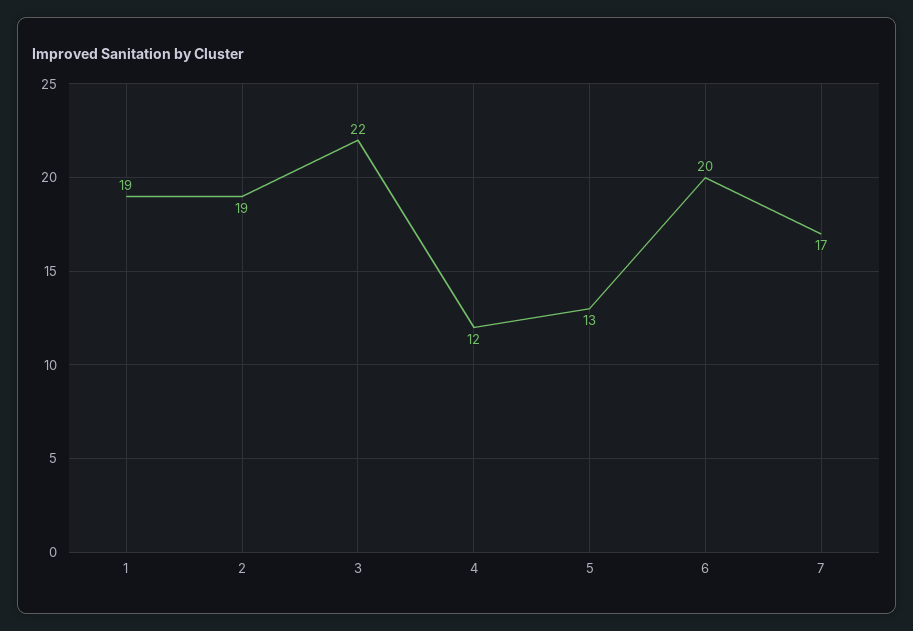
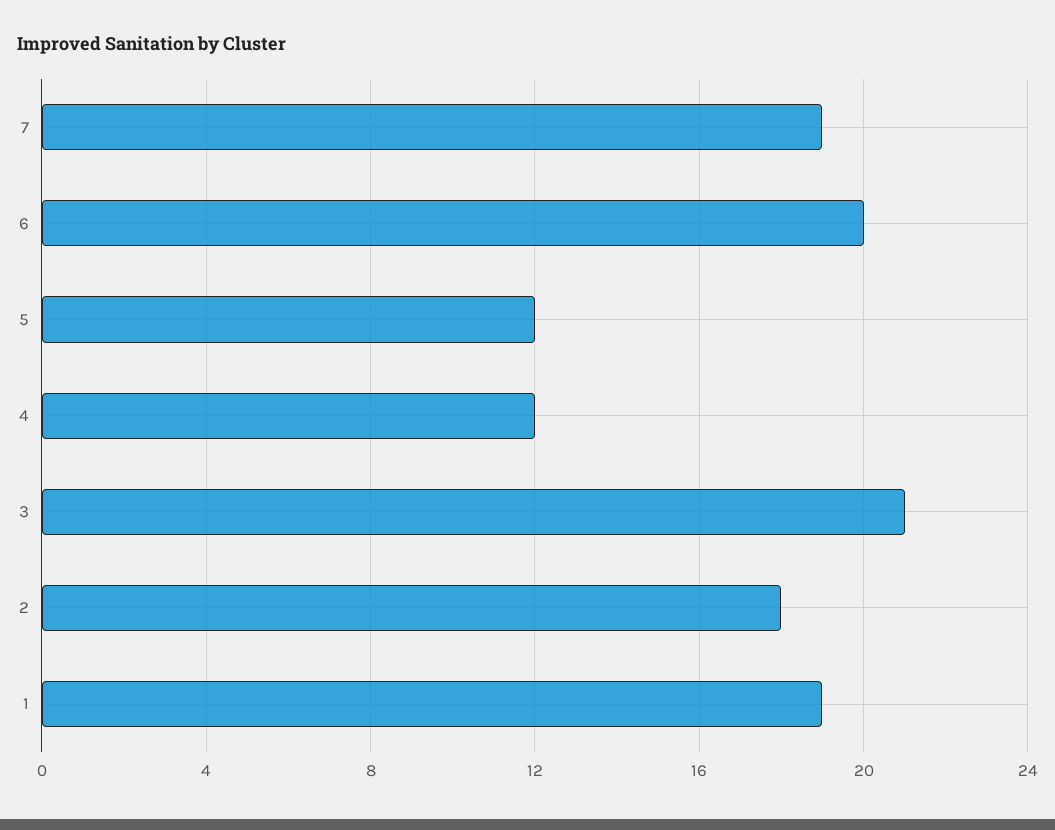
2: 19 -> 18
3: 22 -> 21
5: 13 -> 12
7: 17 -> 19

